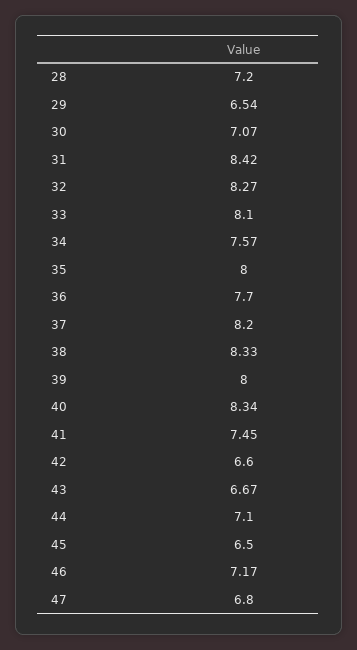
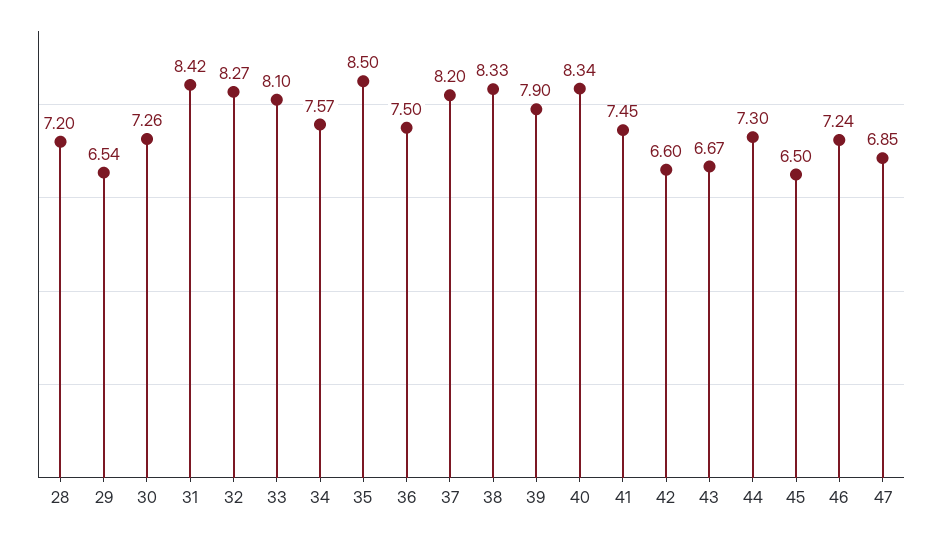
30: 7.07 -> 7.26
35: 8 -> 8.5
36: 7.7 -> 7.5
39: 8 -> 7.9
44: 7.1 -> 7.3
46: 7.17 -> 7.24
47: 6.8 -> 6.85

